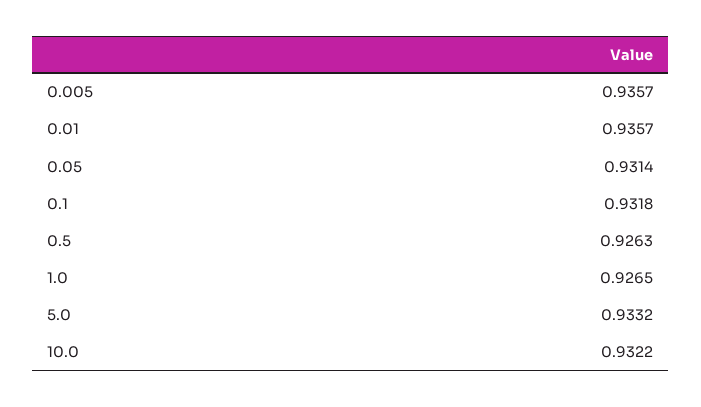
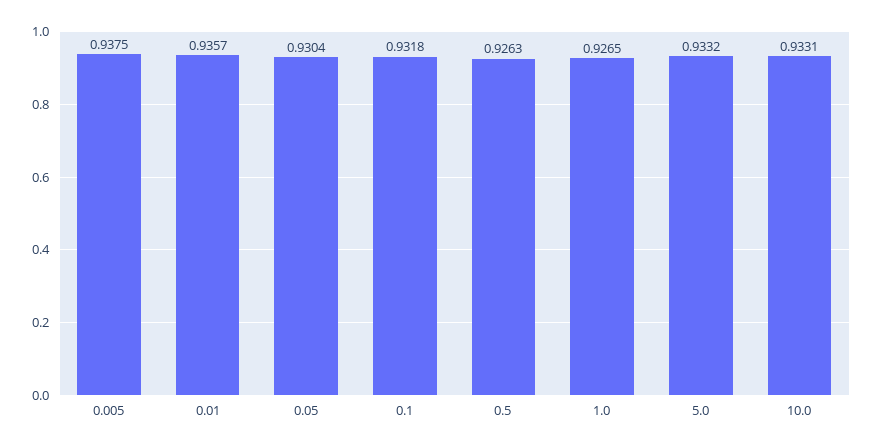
0.005: 0.9357 -> 0.9375
0.05: 0.9314 -> 0.9304
10.0: 0.9322 -> 0.9331

